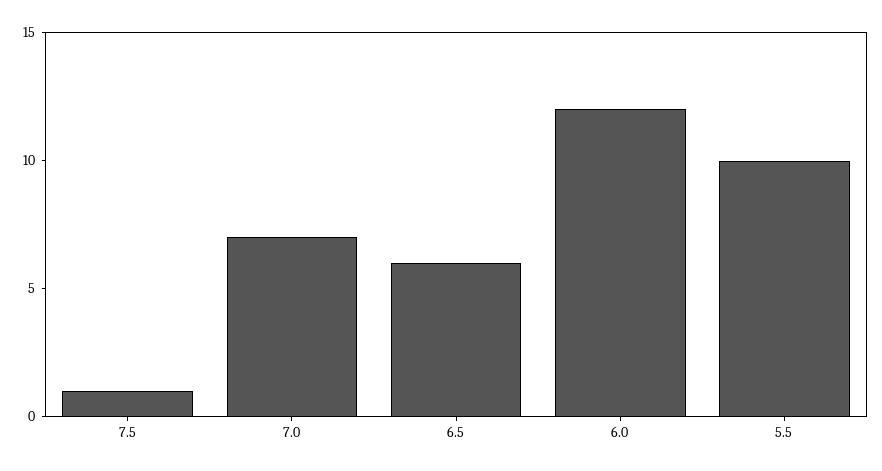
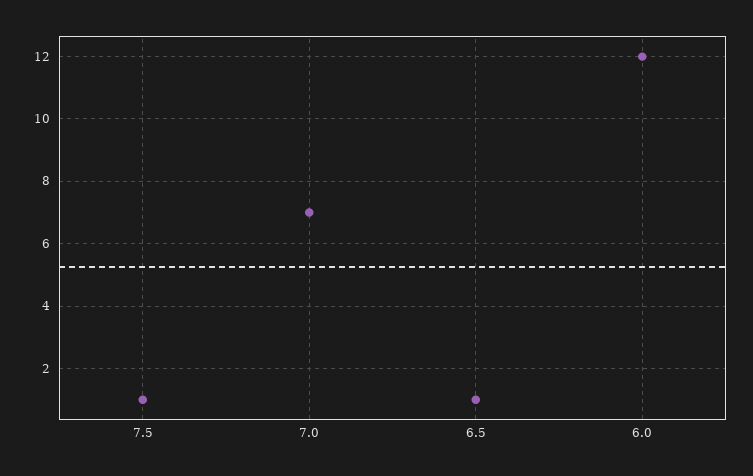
6.5: 6 -> 1
5.5: 10 -> none

